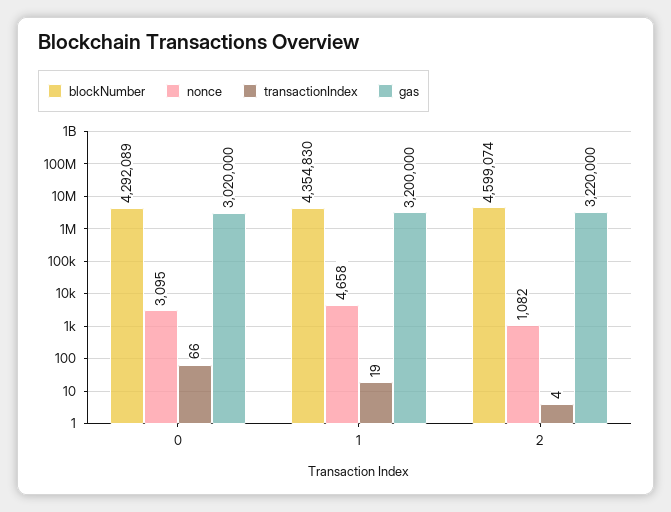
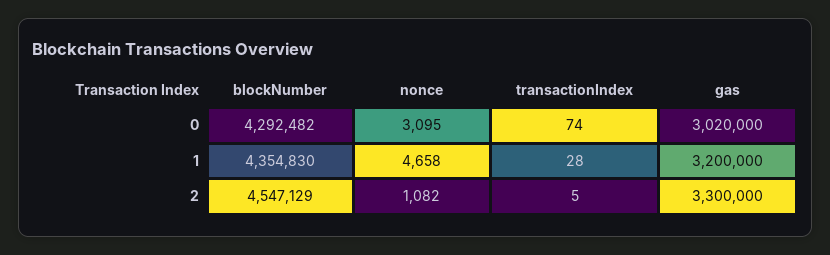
blockNumber, 0: 4292089 -> 4292482
transactionIndex, 0: 66 -> 74
transactionIndex, 1: 19 -> 28
blockNumber, 2: 4599074 -> 4547129
transactionIndex, 2: 4 -> 5
gas, 2: 3220000 -> 3300000

